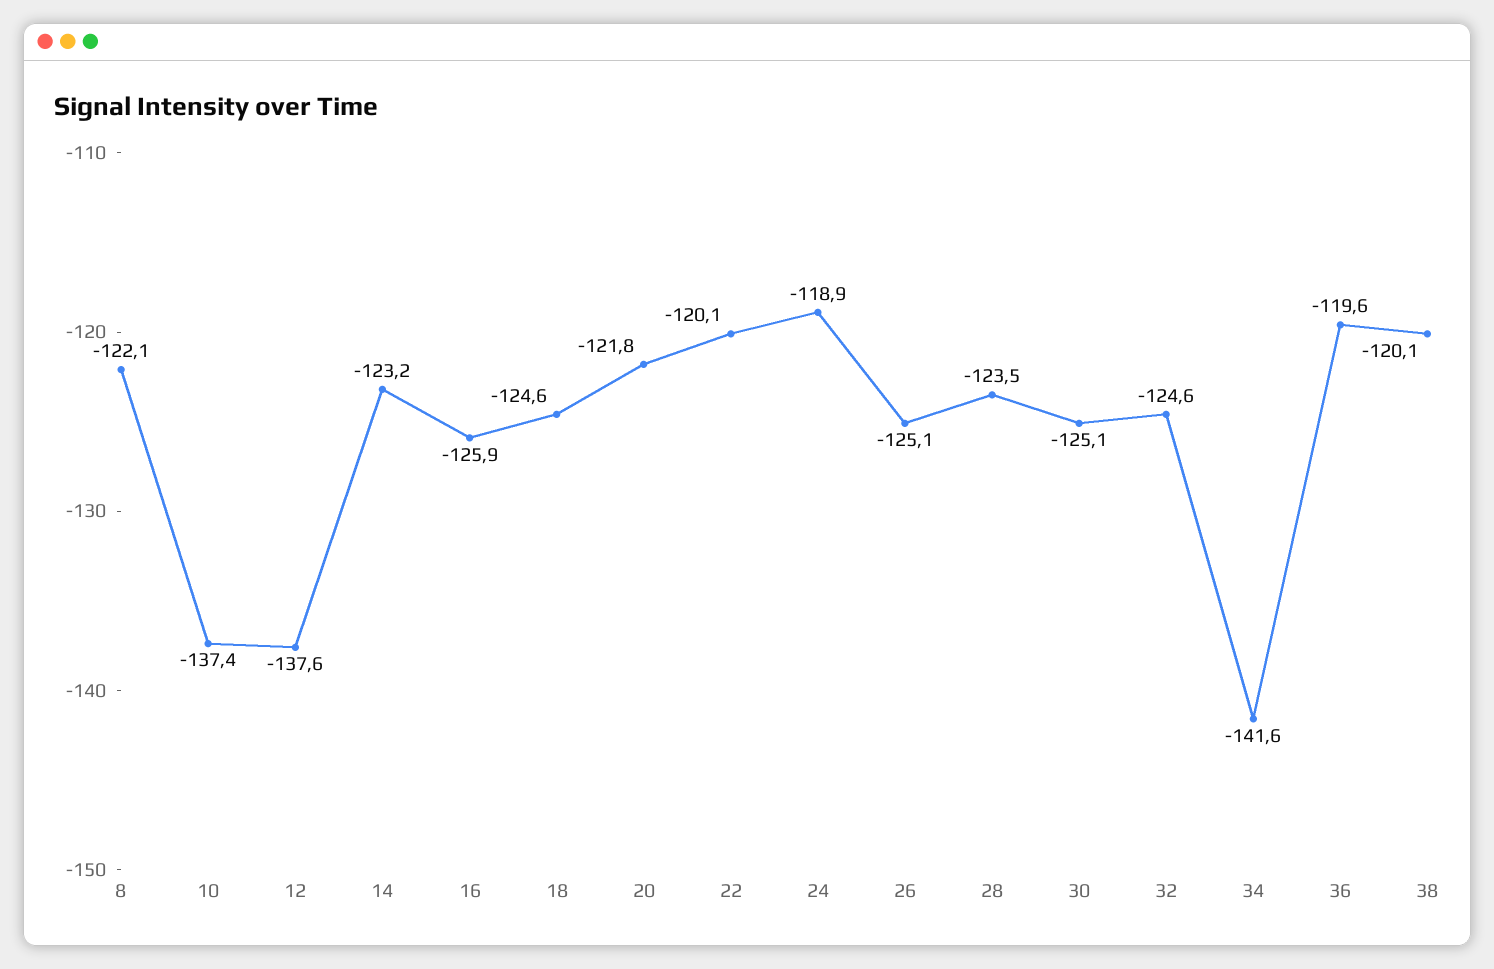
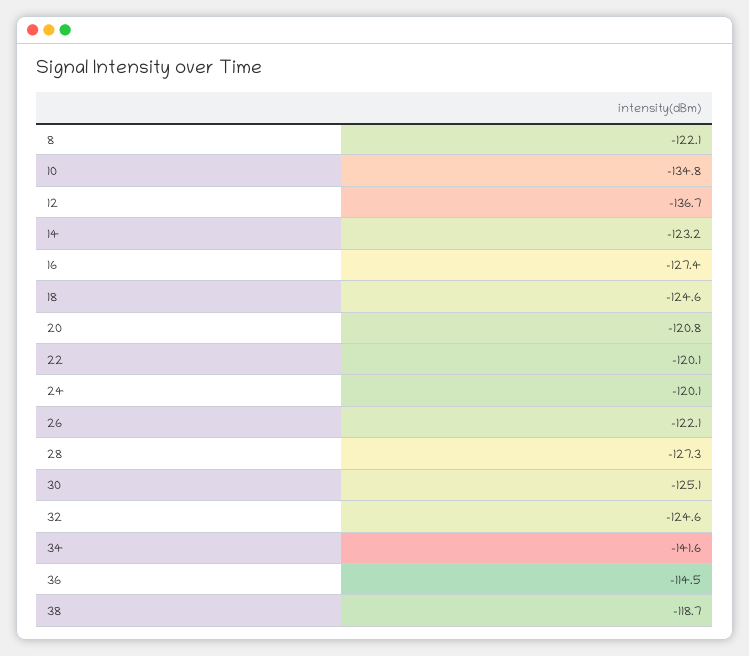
10: -137.4 -> -134.8
12: -137.6 -> -136.7
16: -125.9 -> -127.4
20: -121.8 -> -120.8
24: -118.9 -> -120.1
26: -125.1 -> -122.1
28: -123.5 -> -127.3
36: -119.6 -> -114.5
38: -120.1 -> -118.7

